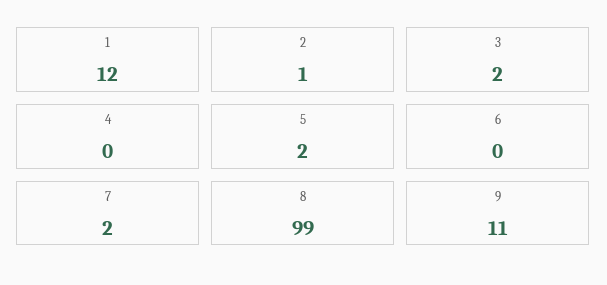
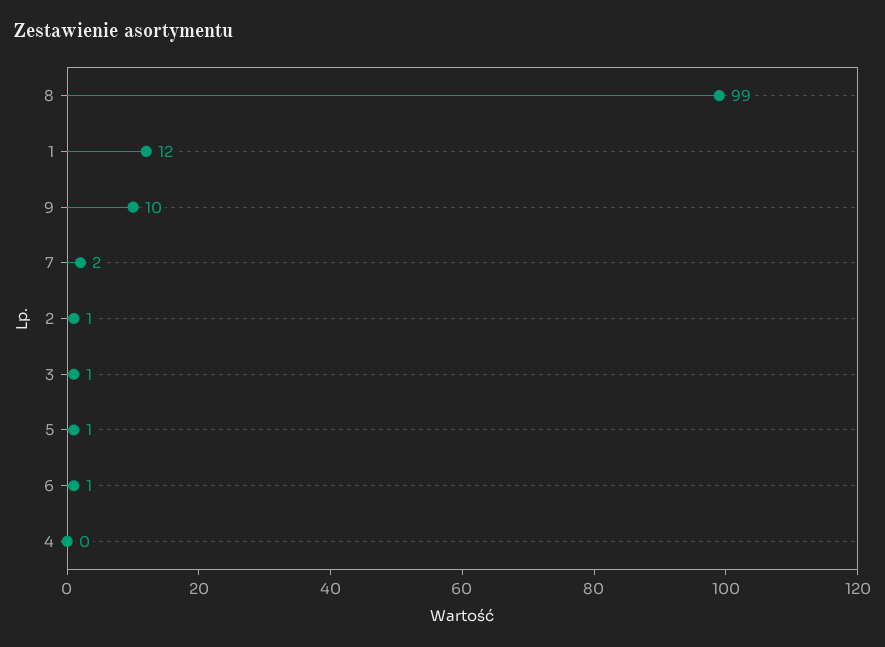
3: 2 -> 1
5: 2 -> 1
6: 0 -> 1
9: 11 -> 10

